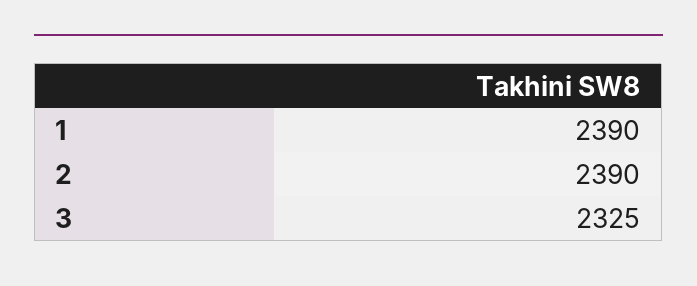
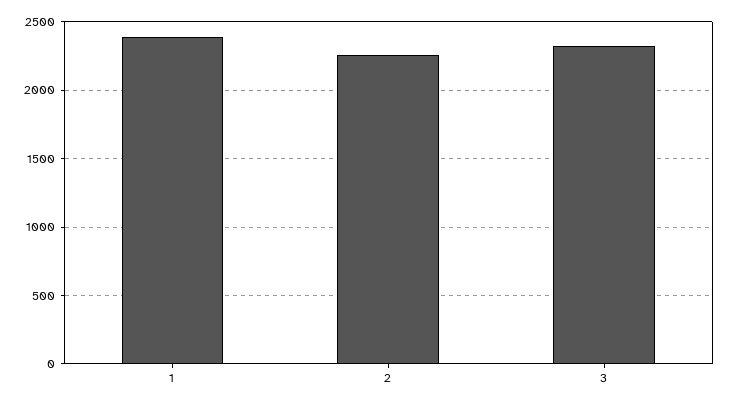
2: 2390 -> 2250

